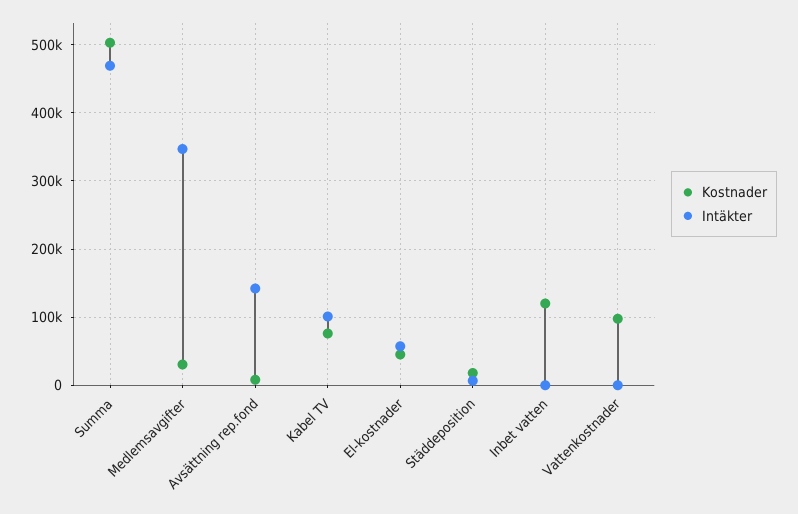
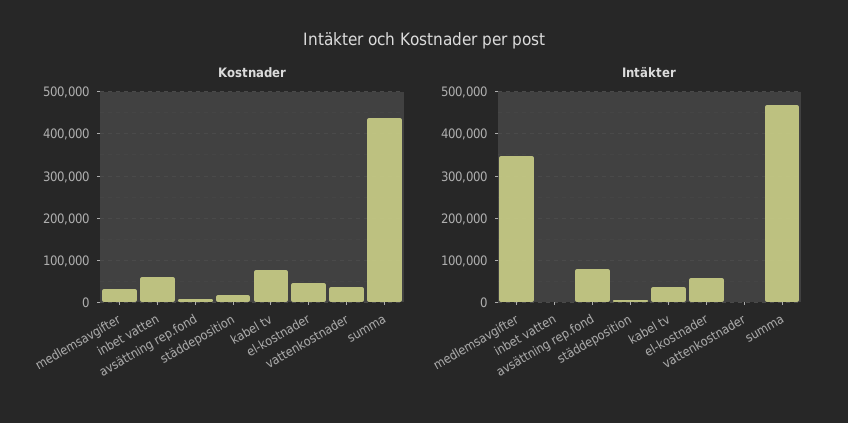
Kostnader, Summa: 500000 -> 440000
Intäkter, Avsättning rep.fond: 140000 -> 80000
Intäkter, Kabel TV: 100000 -> 40000
Kostnader, Inbet vatten: 120000 -> 60000
Kostnader, Vattenkostnader: 100000 -> 40000

